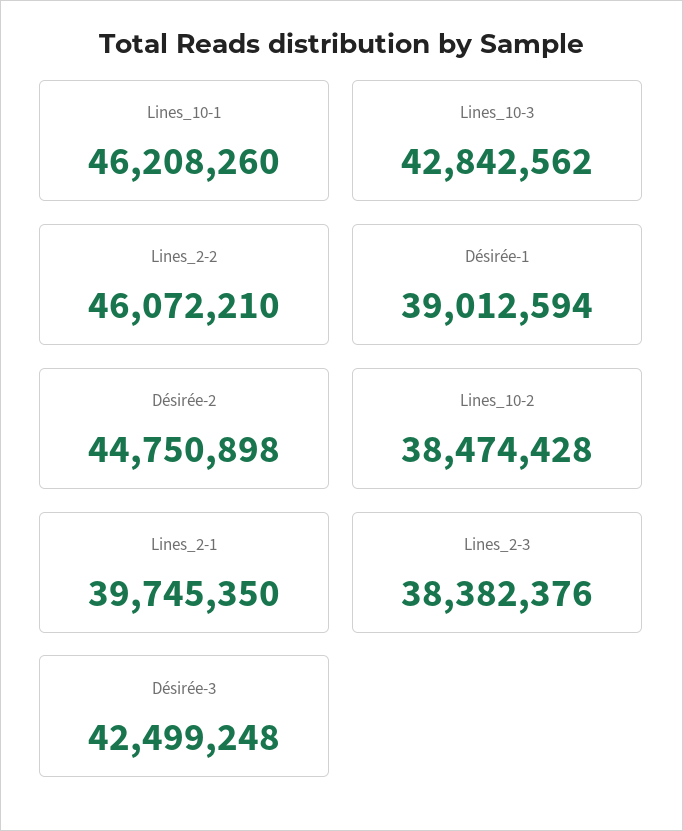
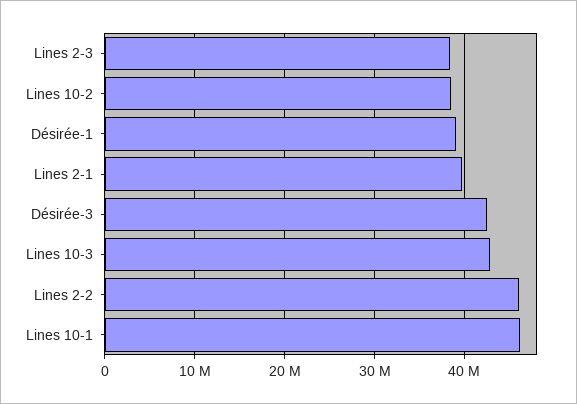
Désirée-2: 44750898 -> none

